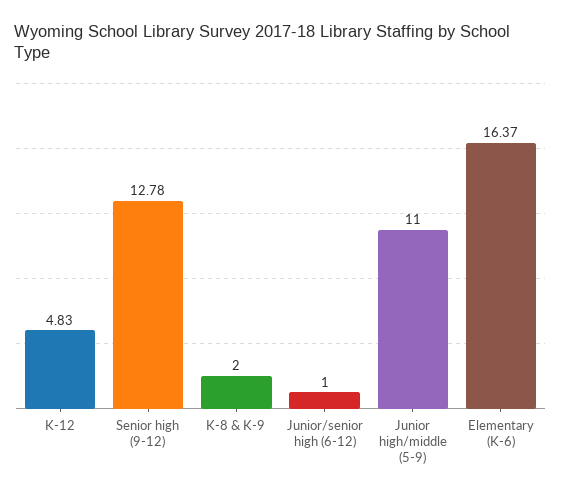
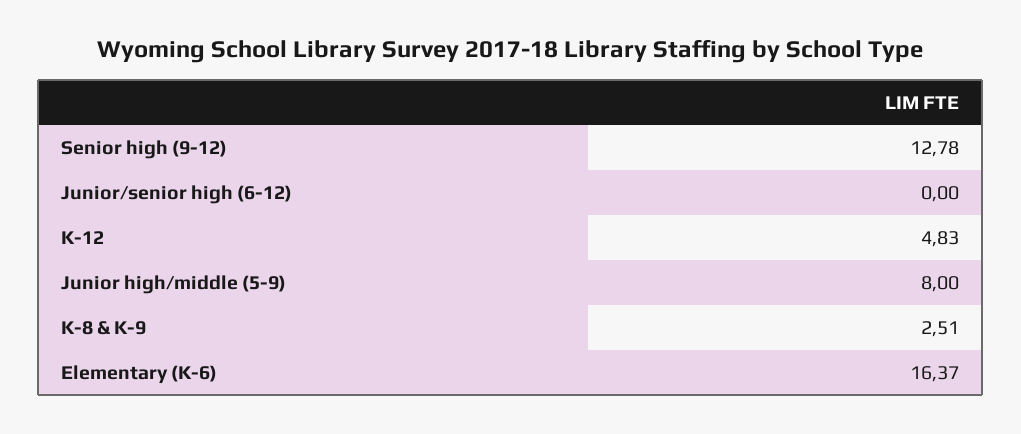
K-8 & K-9: 2 -> 2.51
Junior/senior high (6-12): 1 -> 0
Junior high/middle (5-9): 11 -> 8

